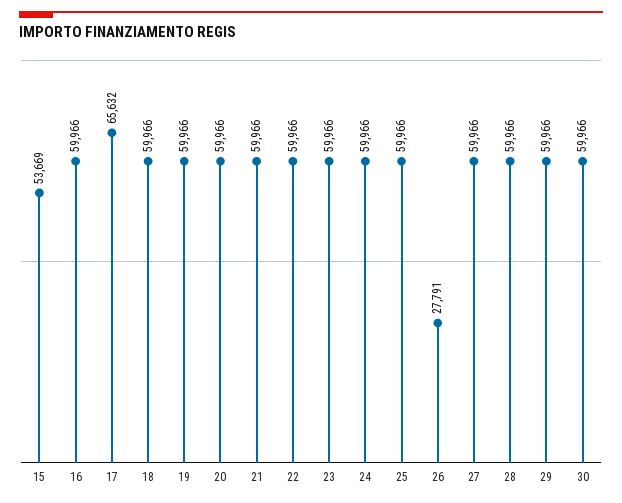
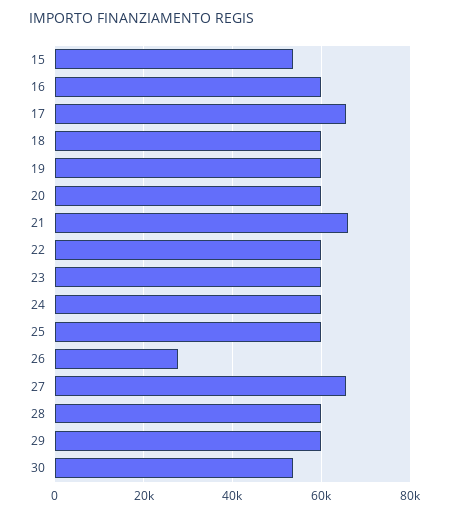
21: 59966 -> 66000
27: 59966 -> 66000
30: 59966 -> 54000

